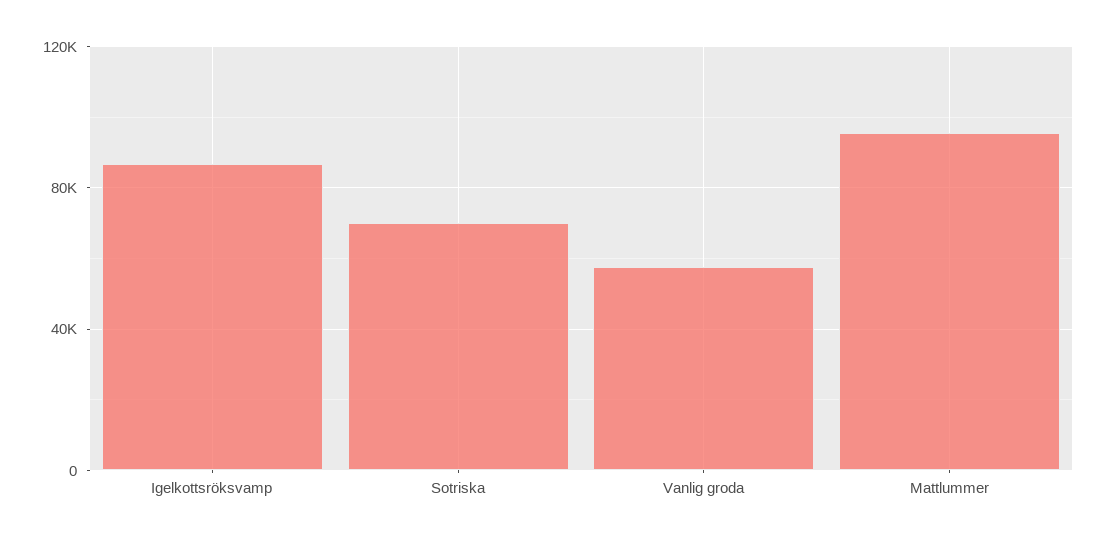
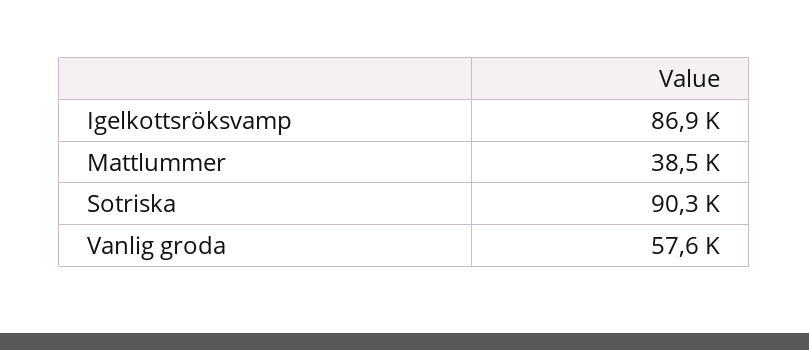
Sotriska: 70000 -> 90300
Mattlummer: 95000 -> 38500

